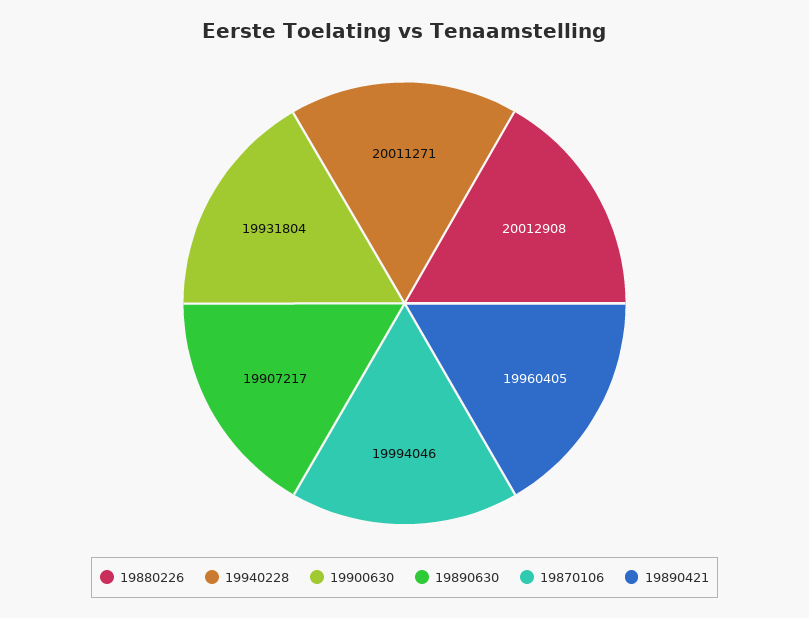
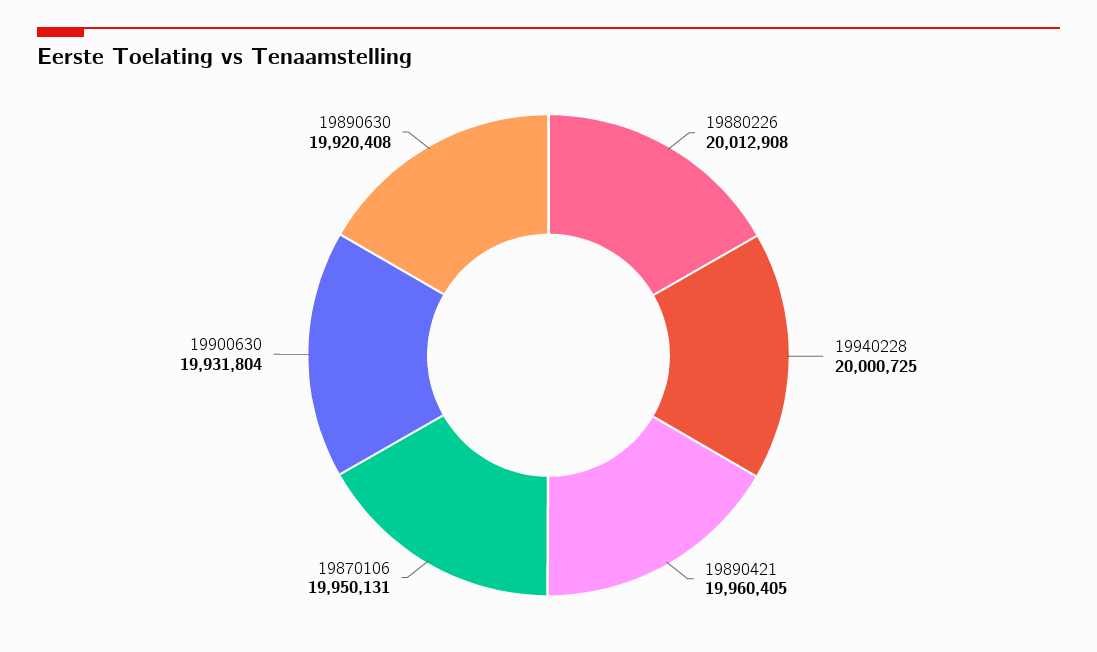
19940228: 20011271 -> 20000725
19890630: 19907217 -> 19920408
19870106: 19994046 -> 19950131

